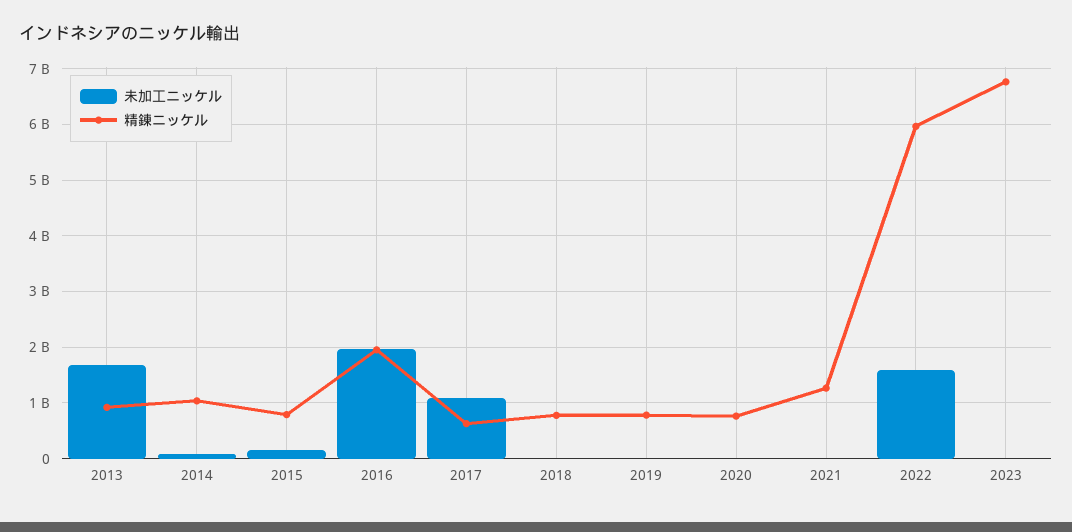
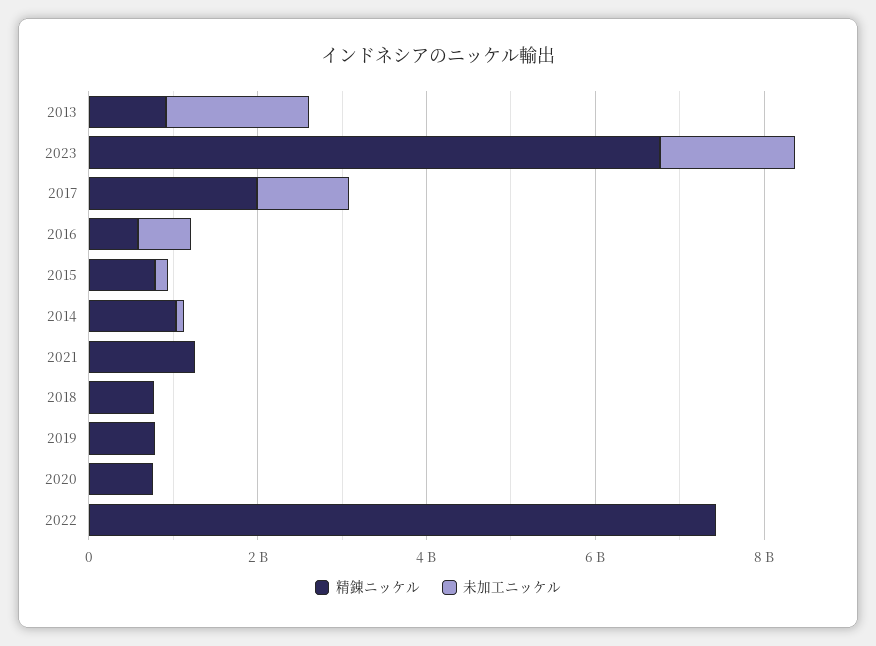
未加工ニッケル, 2016: 2000000000 -> 500000000
精錬ニッケル, 2016: 2000000000 -> 500000000
精錬ニッケル, 2017: 600000000 -> 2000000000
未加工ニッケル, 2022: 1600000000 -> 0
精錬ニッケル, 2022: 6000000000 -> 7500000000
未加工ニッケル, 2023: 0 -> 1500000000

